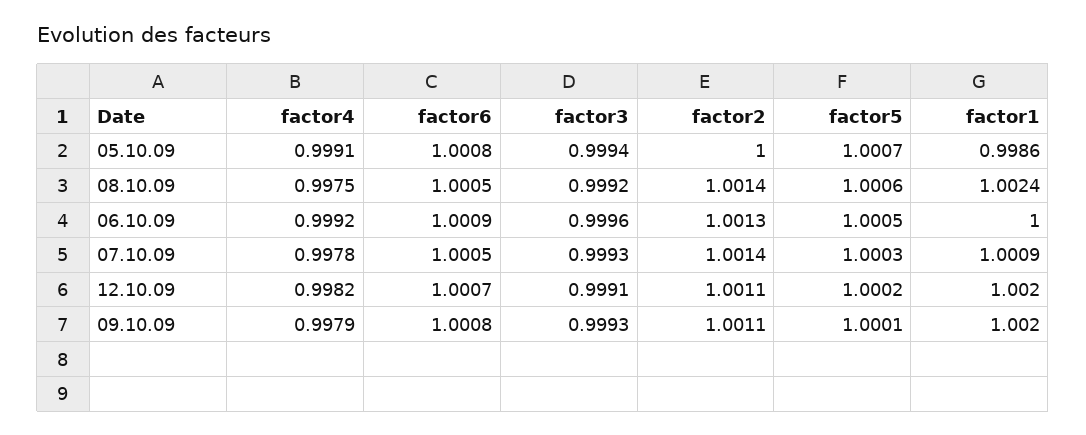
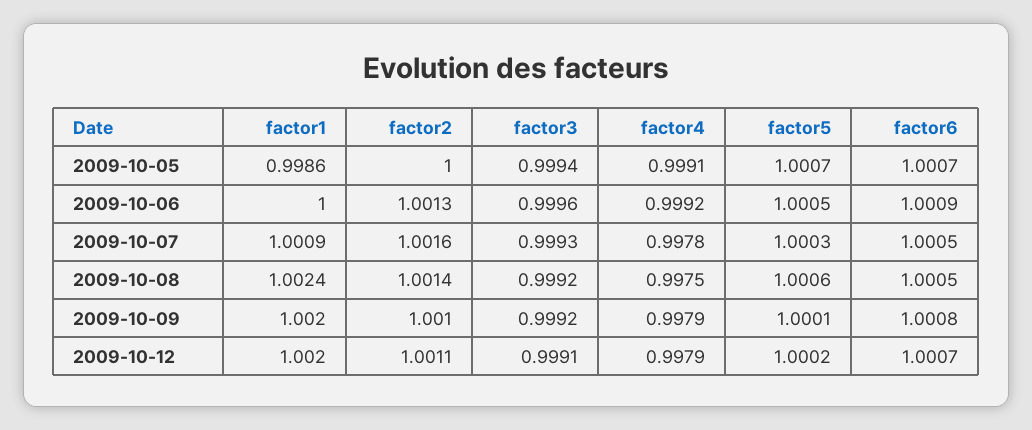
factor6, 05.10.09: 1.0008 -> 1.0007
factor2, 07.10.09: 1.0014 -> 1.0016
factor4, 12.10.09: 0.9982 -> 0.9979
factor3, 09.10.09: 0.9993 -> 0.9992
factor2, 09.10.09: 1.0011 -> 1.001

